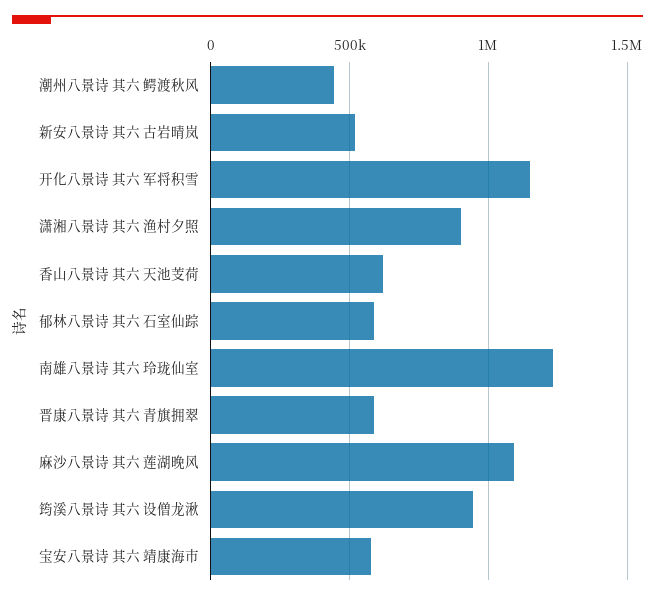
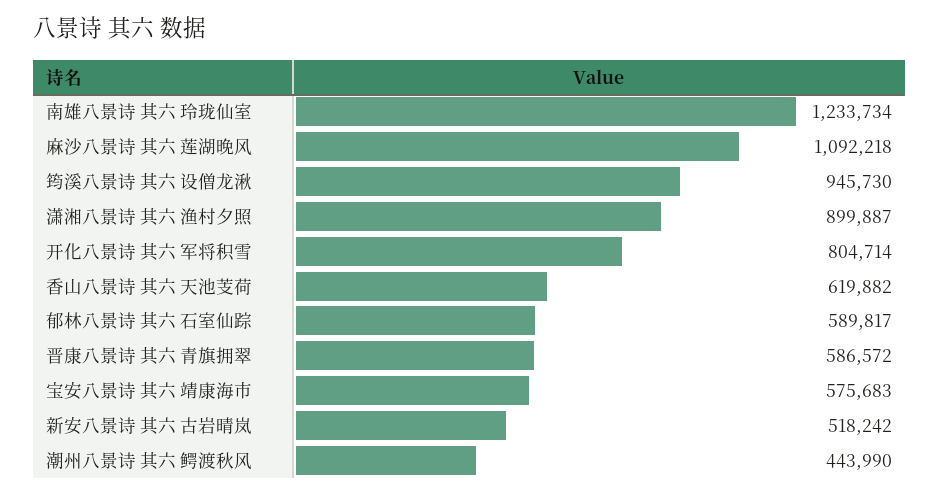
开化八景诗 其六 军将积雪: 1150000 -> 804714

